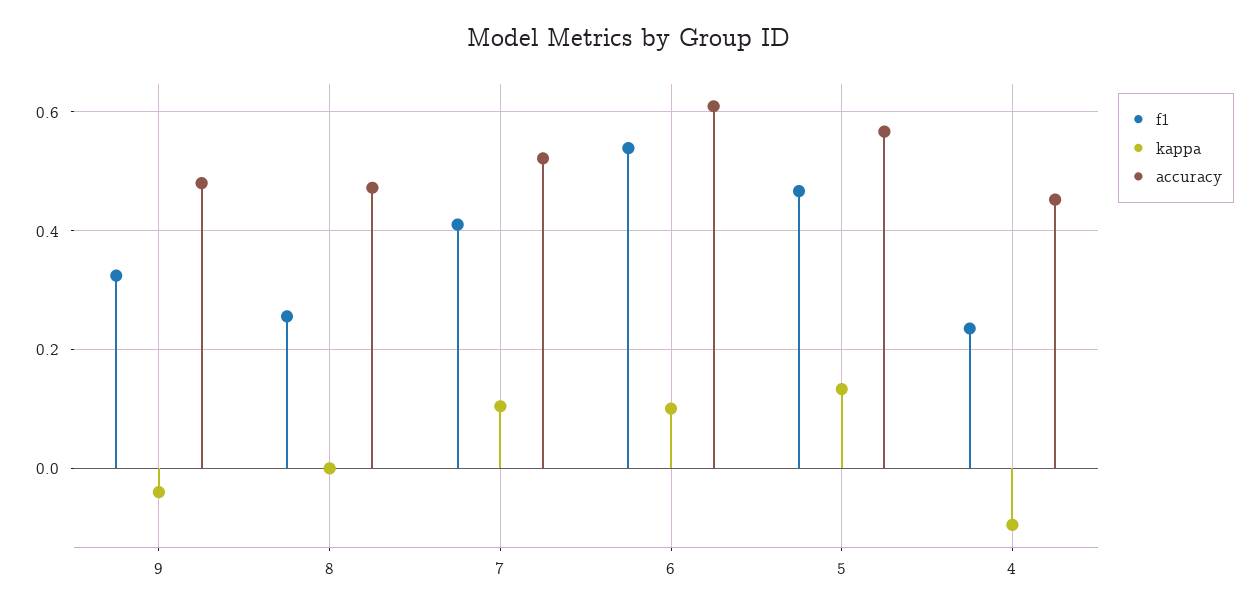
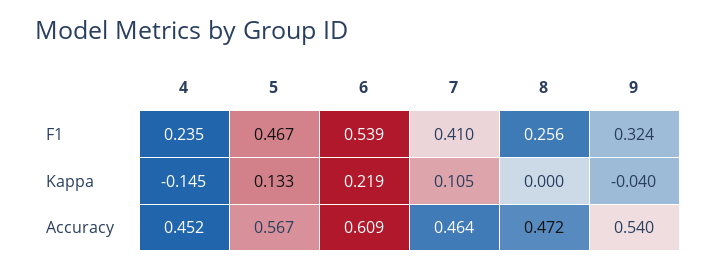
accuracy, 9: 0.48 -> 0.54
accuracy, 7: 0.52 -> 0.464
kappa, 6: 0.1 -> 0.219
kappa, 4: -0.1 -> -0.145

